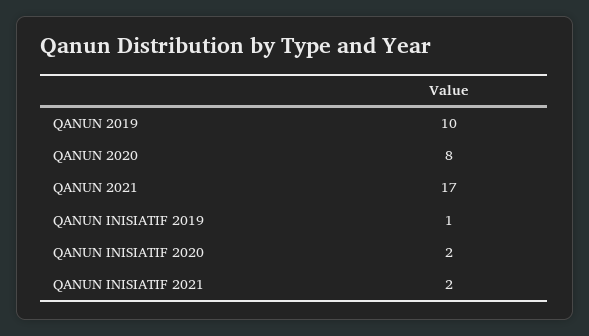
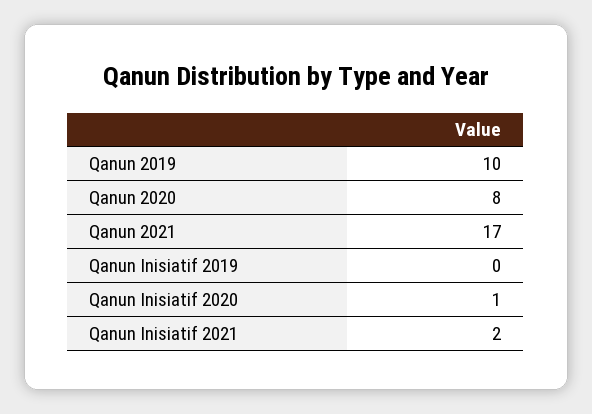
QANUN INISIATIF 2019: 1 -> 0
QANUN INISIATIF 2020: 2 -> 1

